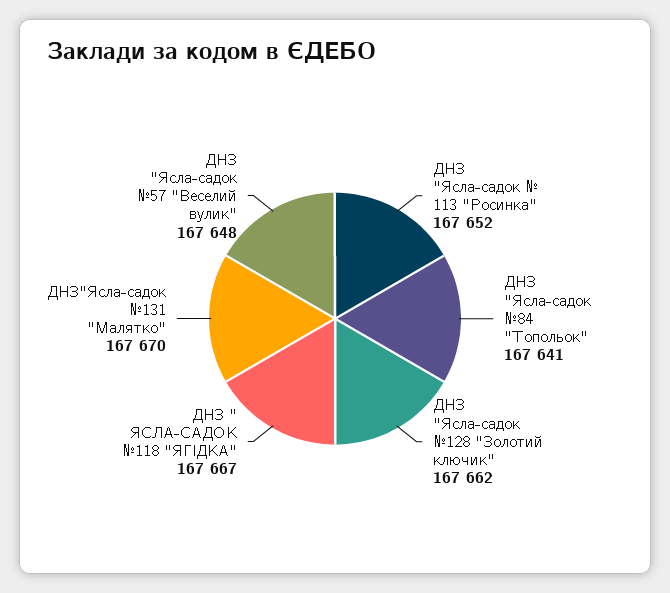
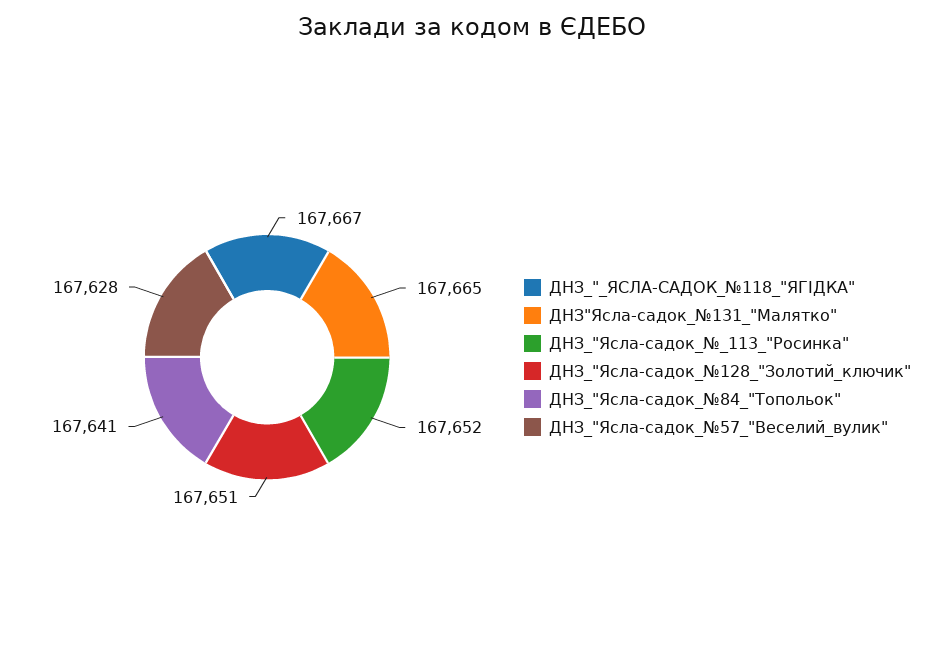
ДНЗ "Ясла-садок №128 "Золотий ключик": 167662 -> 167651
ДНЗ"Ясла-садок №131 "Малятко": 167670 -> 167665
ДНЗ "Ясла-садок №57 "Веселий вулик": 167648 -> 167628

